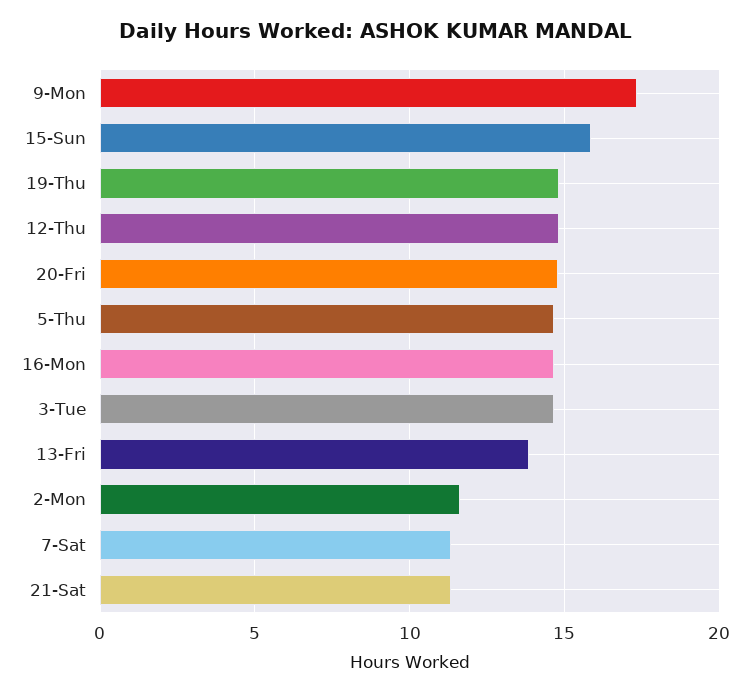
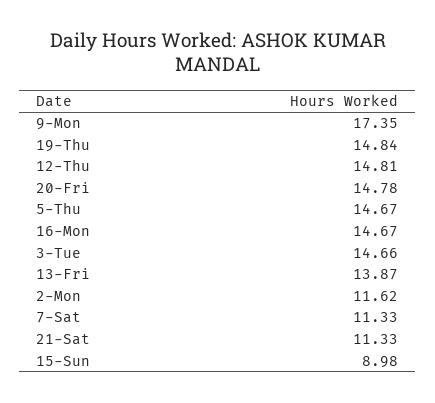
15-Sun: 16 -> 8.98

